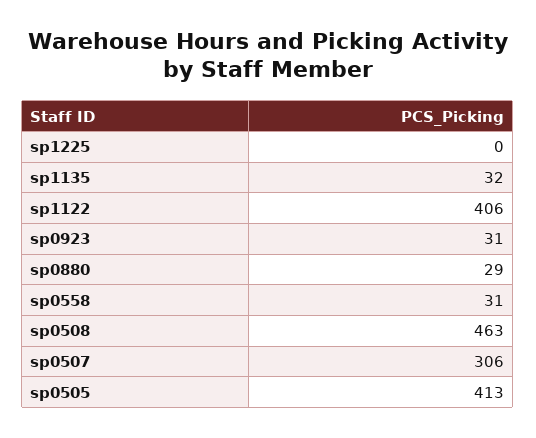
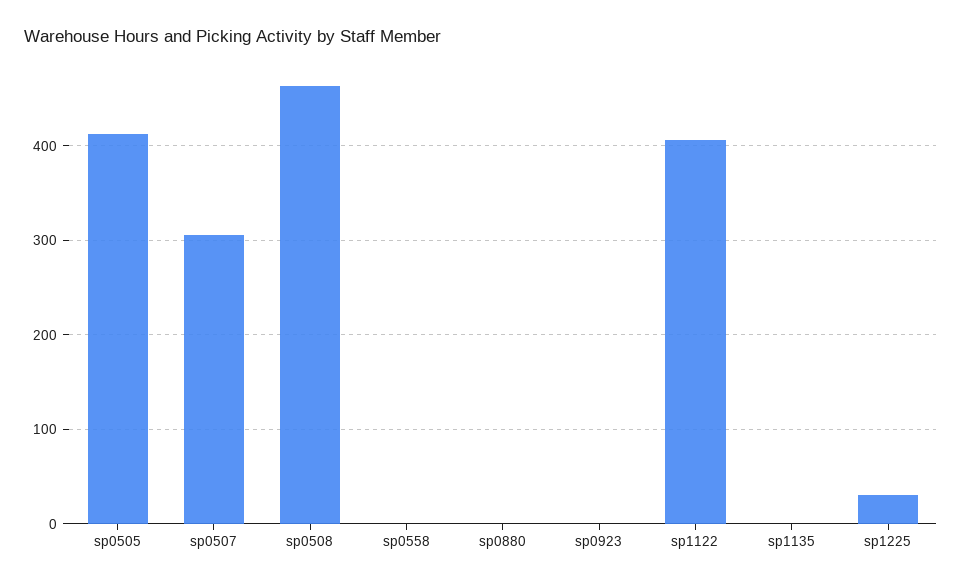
sp1225: 0 -> 30
sp1135: 32 -> 0
sp0923: 31 -> 0
sp0880: 29 -> 0
sp0558: 31 -> 0

